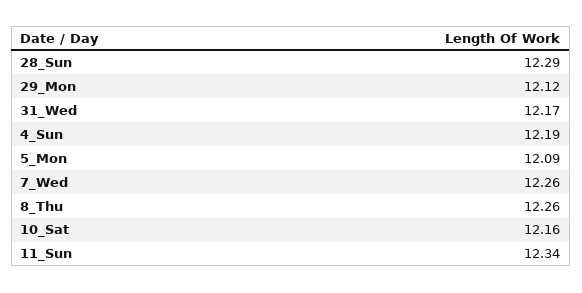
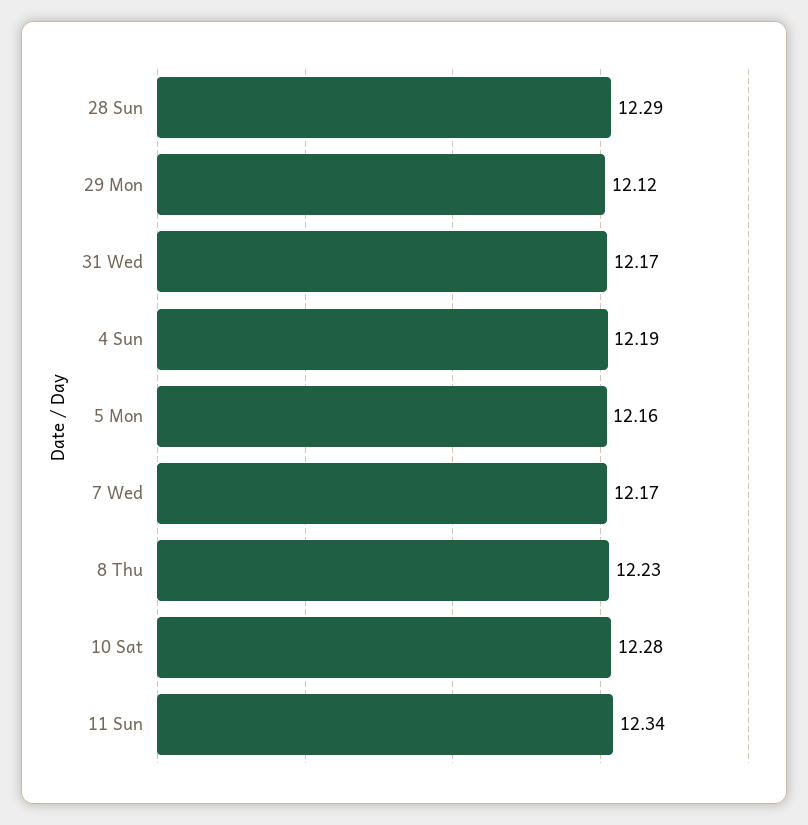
5_Mon: 12.09 -> 12.16
7_Wed: 12.26 -> 12.17
8_Thu: 12.26 -> 12.23
10_Sat: 12.16 -> 12.28

